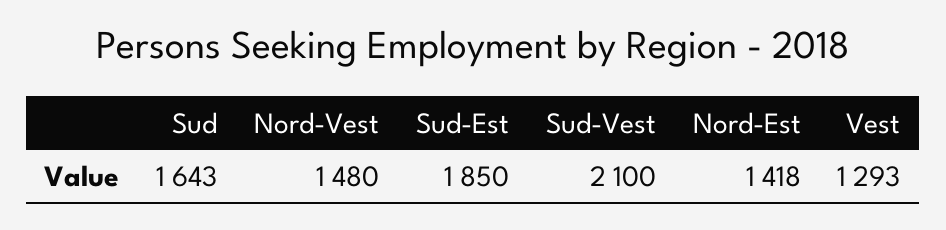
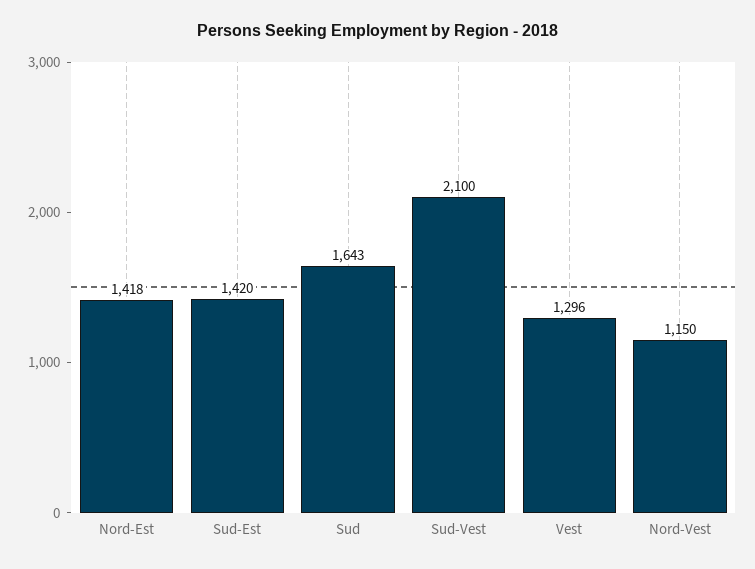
Nord-Vest: 1480 -> 1150
Sud-Est: 1850 -> 1420
Vest: 1293 -> 1296

